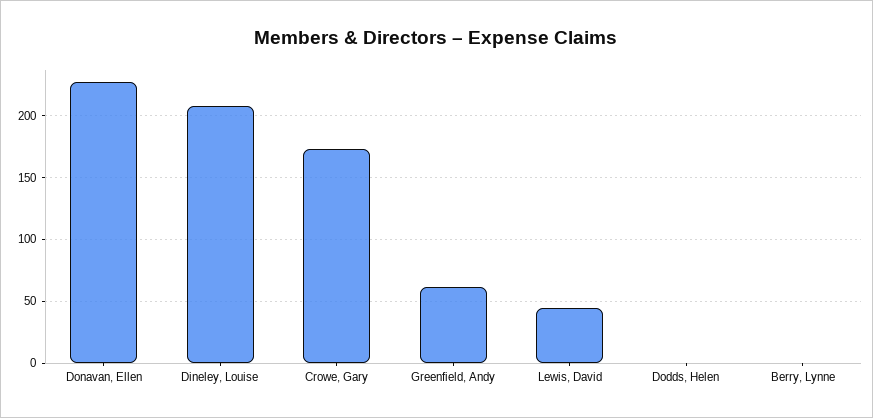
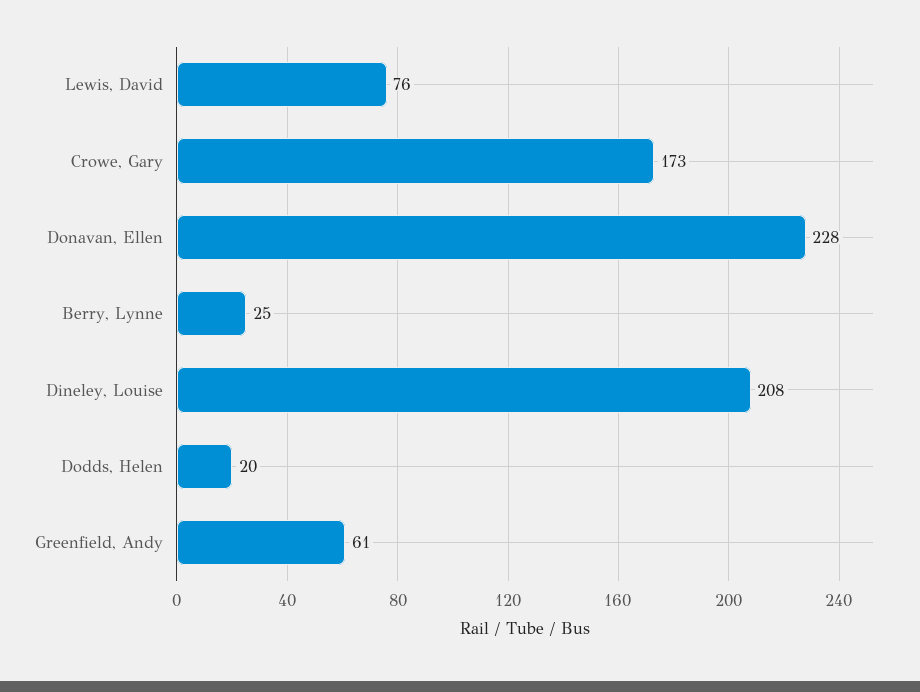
Lewis, David: 45 -> 76
Dodds, Helen: 0 -> 20
Berry, Lynne: 0 -> 25

